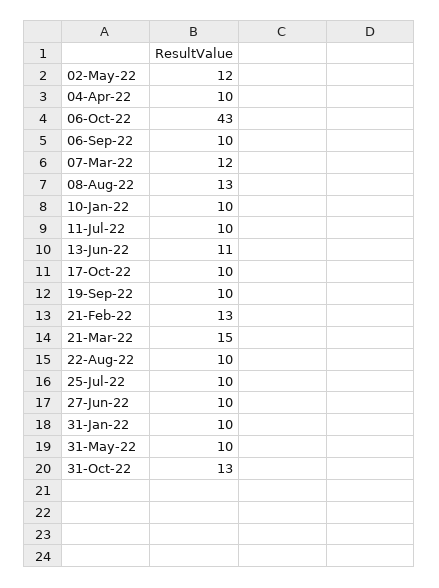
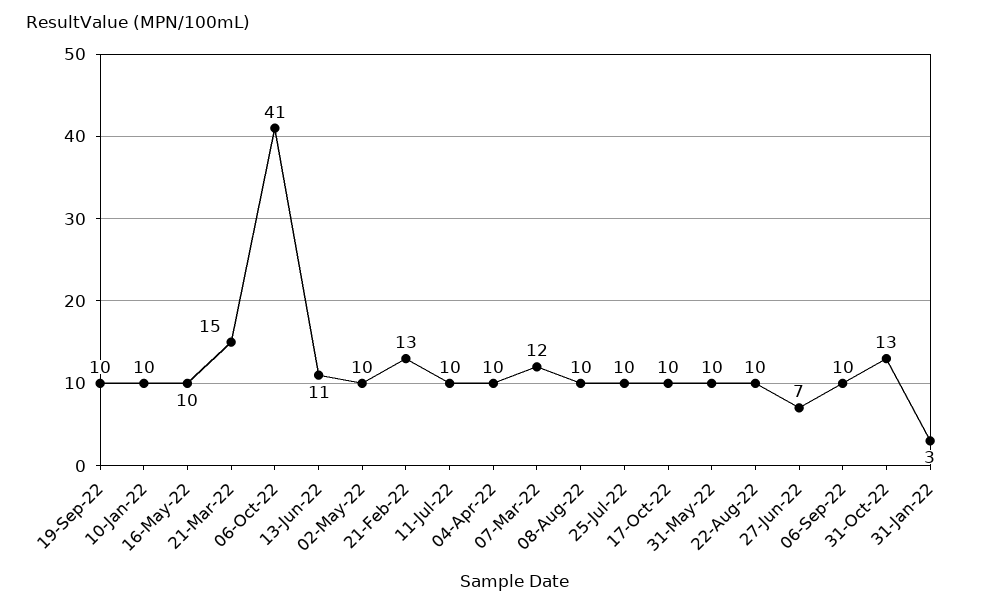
02-May-22: 12 -> 10
06-Oct-22: 43 -> 41
08-Aug-22: 13 -> 10
27-Jun-22: 10 -> 7
31-Jan-22: 10 -> 3
16-May-22: none -> 10

